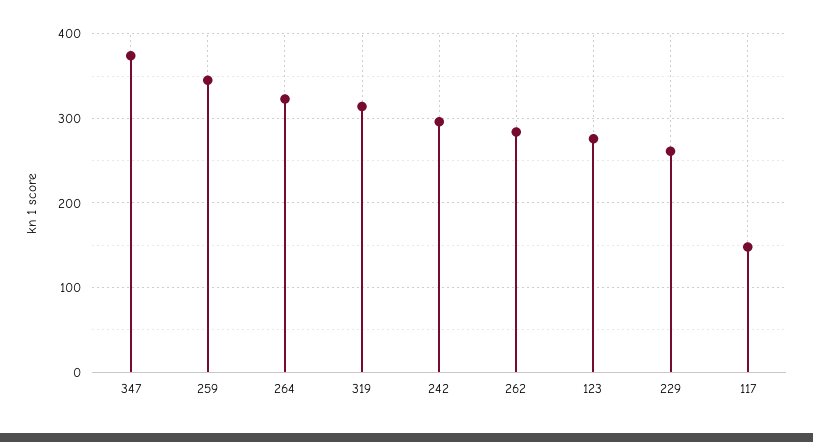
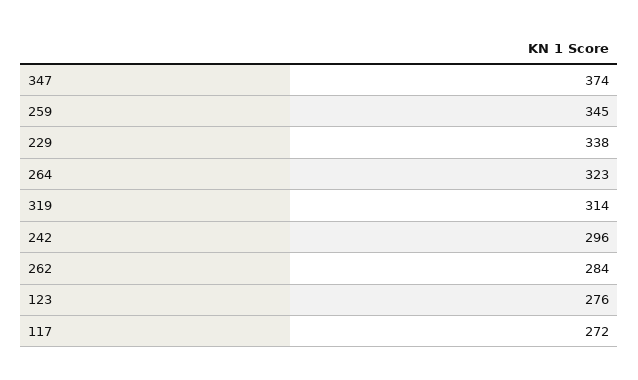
229: 260 -> 338
117: 150 -> 272

